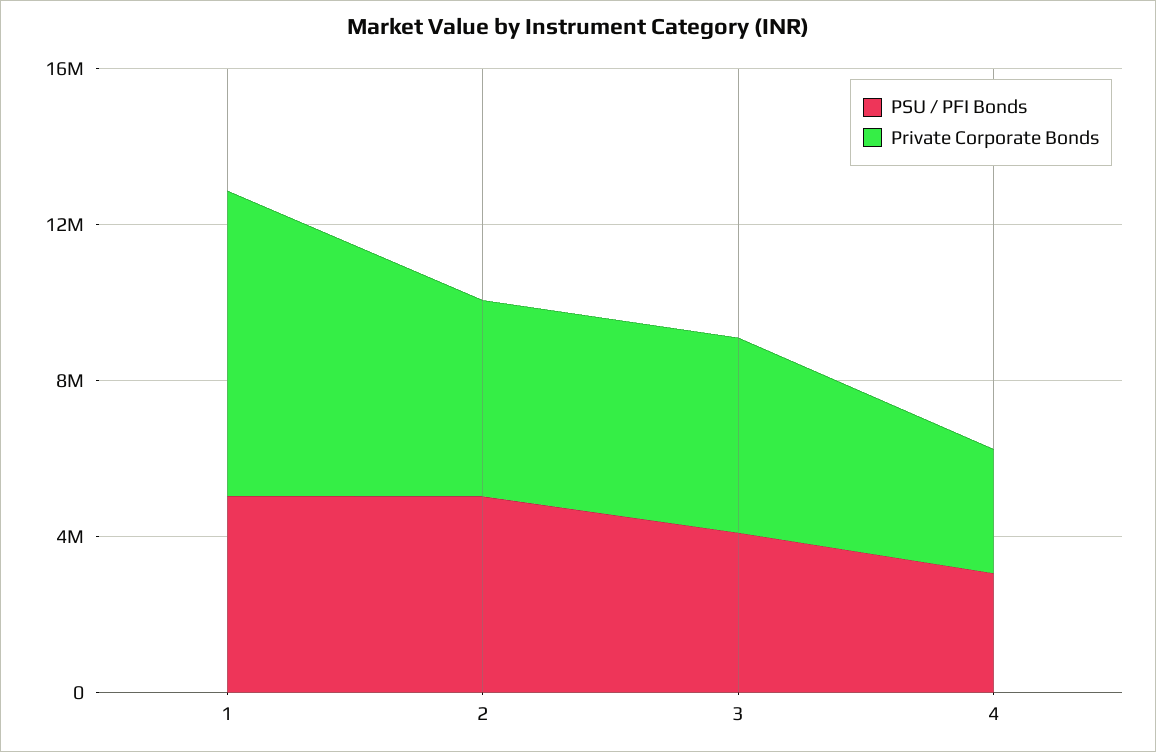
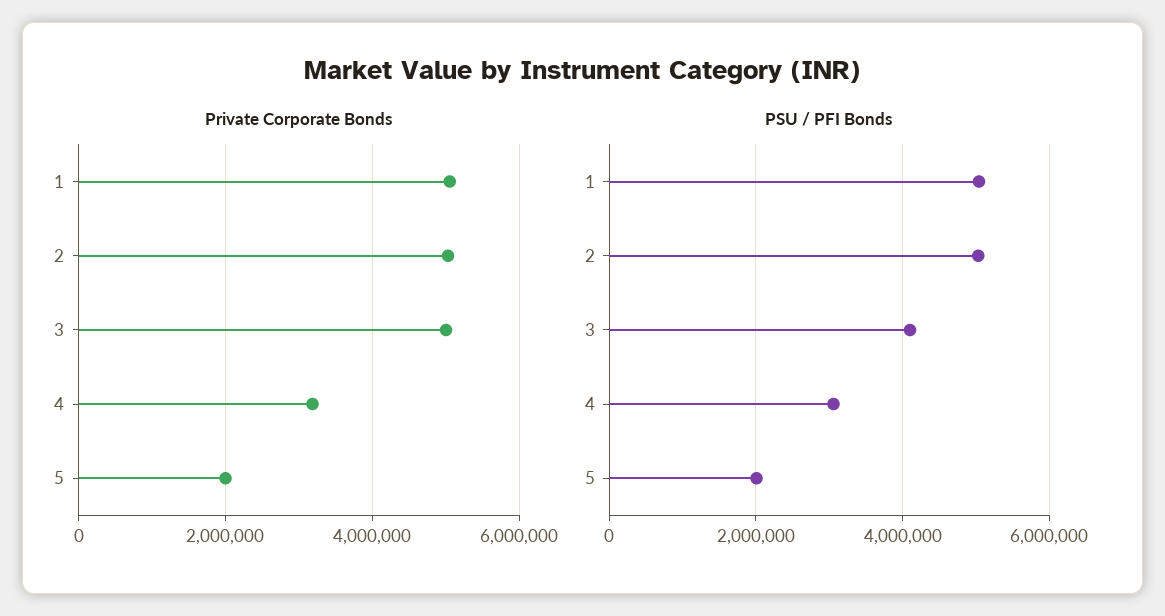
Private Corporate Bonds, 1: 8000000 -> 5000000
Private Corporate Bonds, 5: none -> 2000000
PSU / PFI Bonds, 5: none -> 2000000

